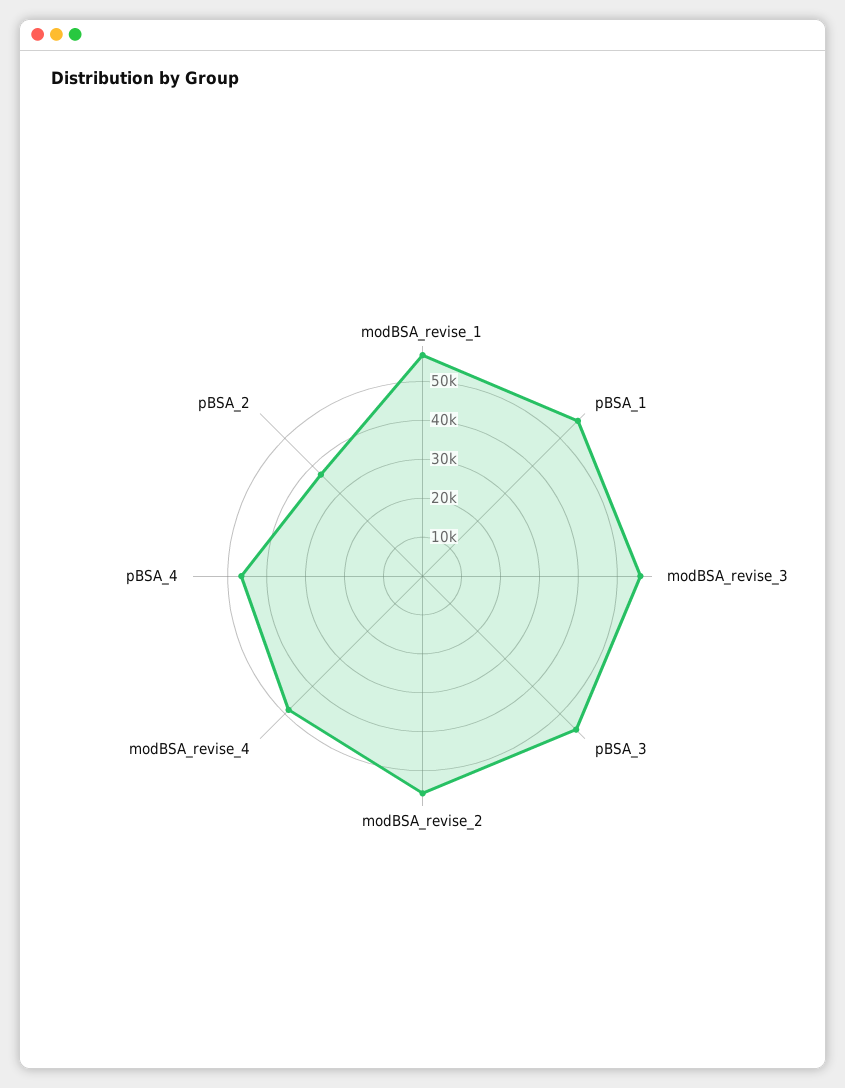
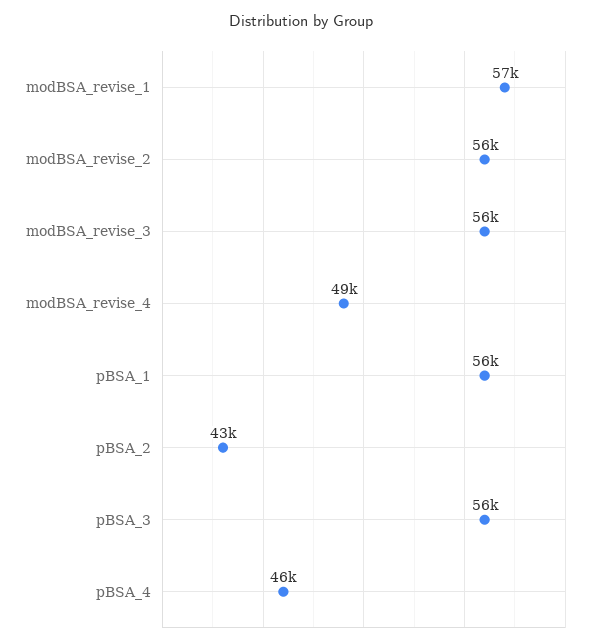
pBSA_2: 37500 -> 43000

